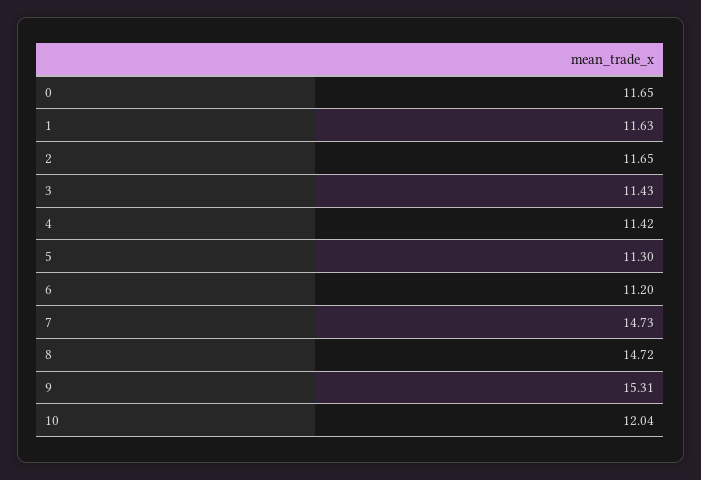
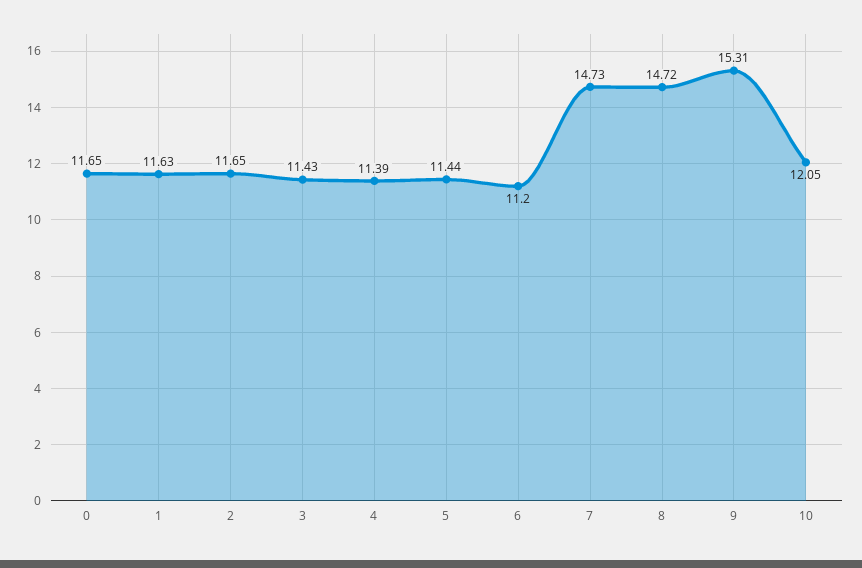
4: 11.42 -> 11.39
5: 11.3 -> 11.44
10: 12.04 -> 12.05

